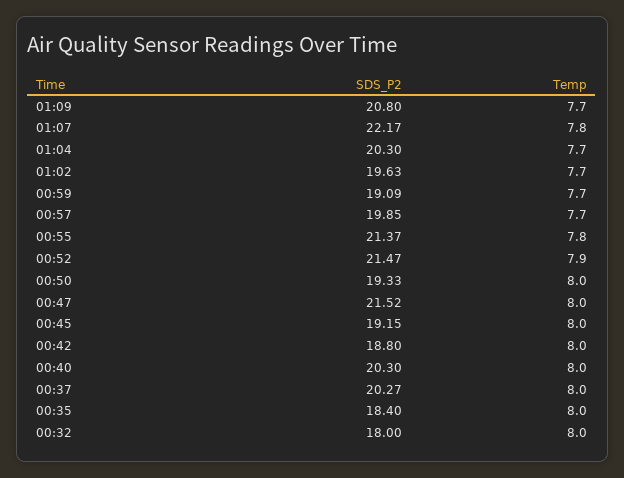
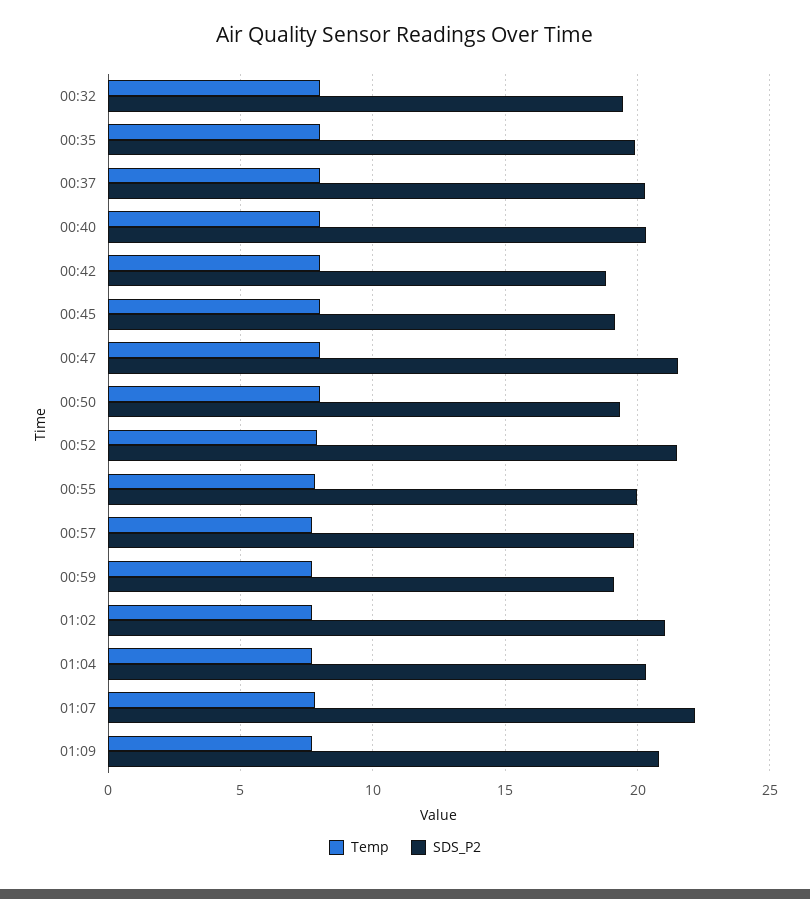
SDS_P2, 01:02: 19.63 -> 21
SDS_P2, 00:55: 21.37 -> 20
SDS_P2, 00:35: 18.4 -> 20
SDS_P2, 00:32: 18 -> 19.5

